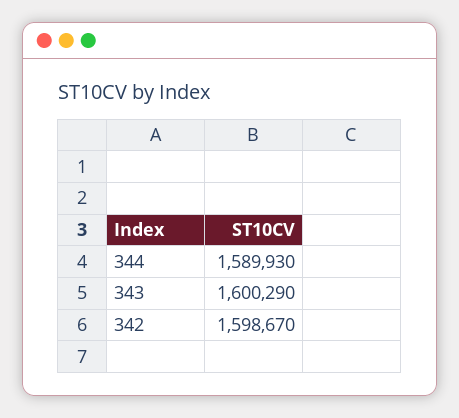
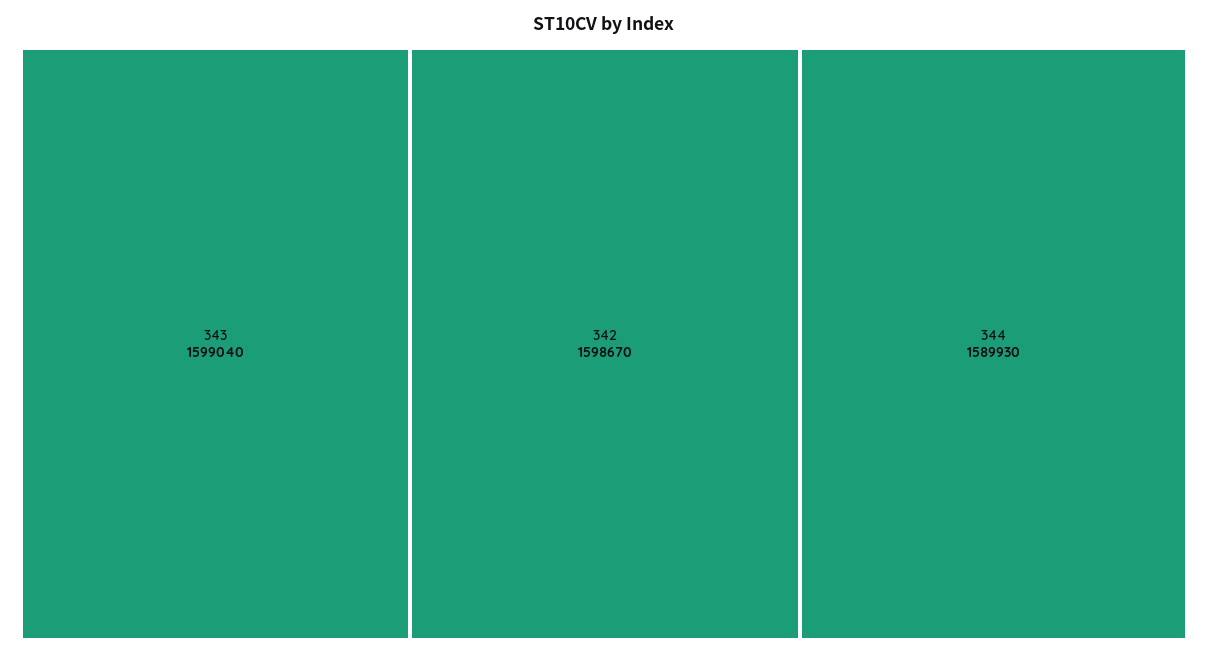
343: 1600290 -> 1599040

